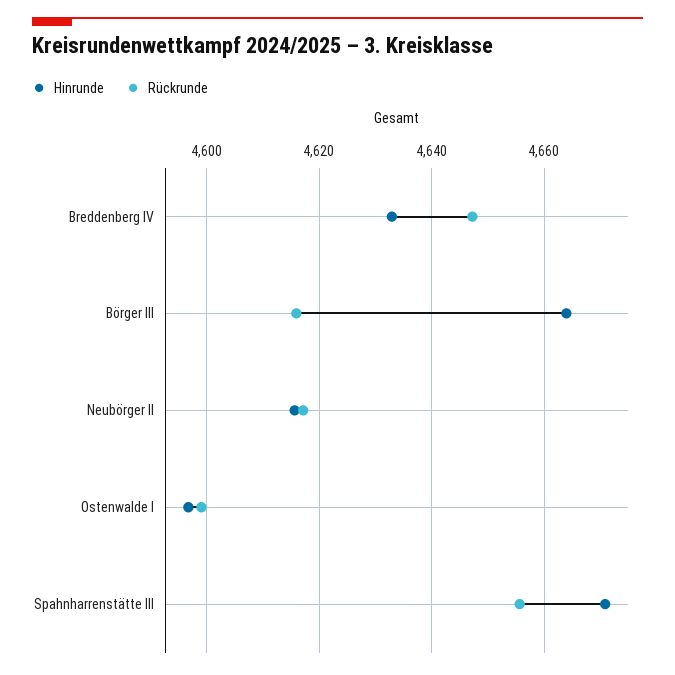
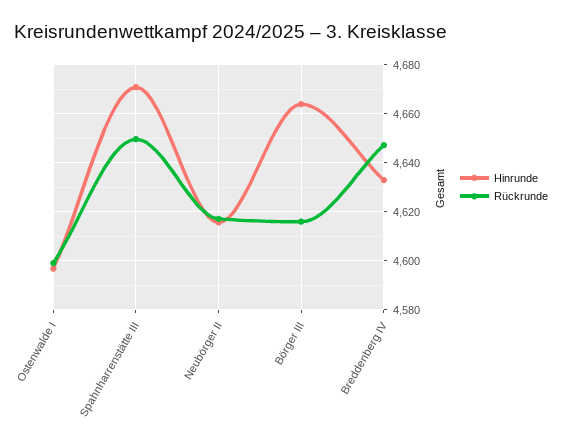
Rückrunde, Spahnharrenstätte III: 4656 -> 4650

